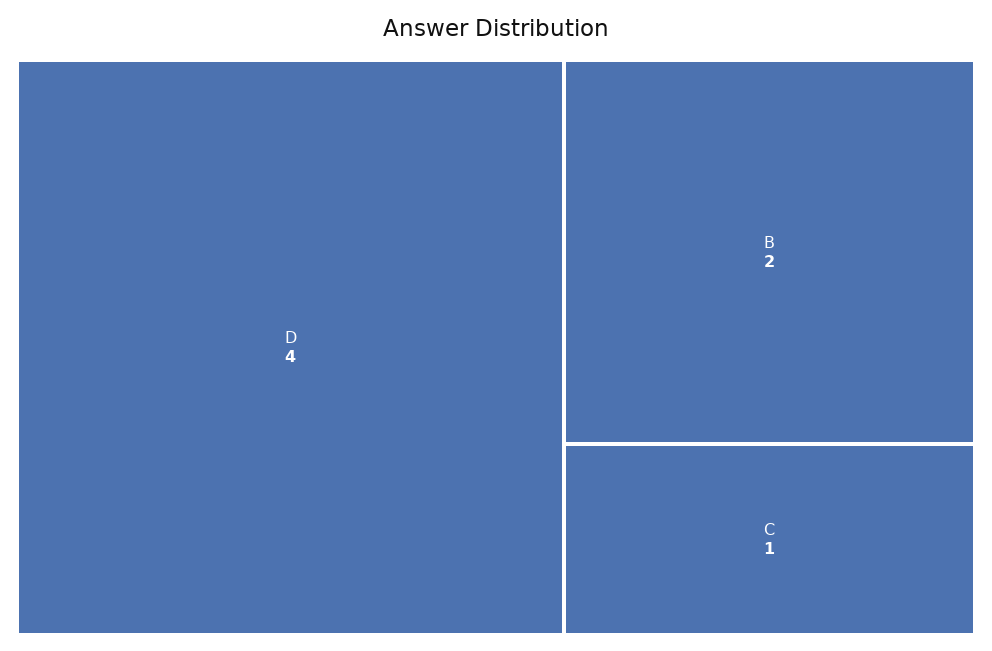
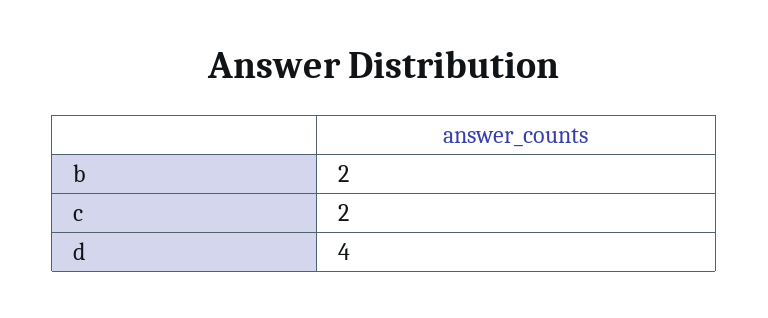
C: 1 -> 2

